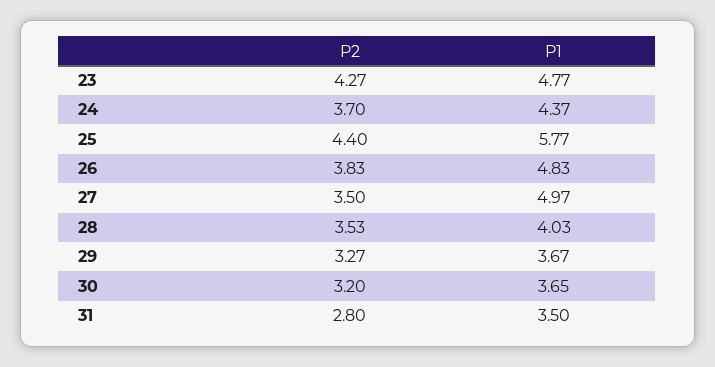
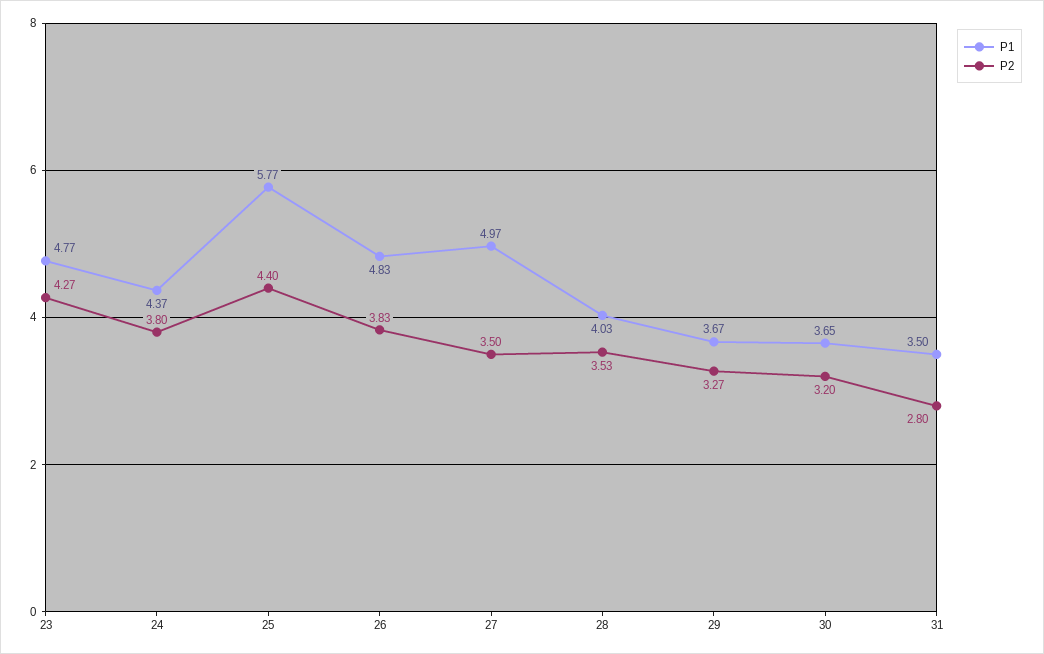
P2, 24: 3.7 -> 3.8

